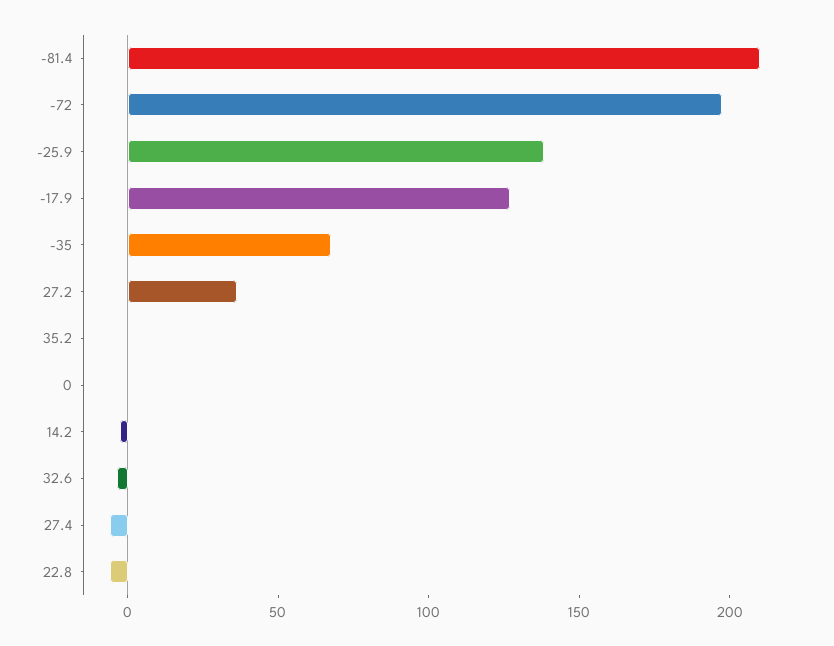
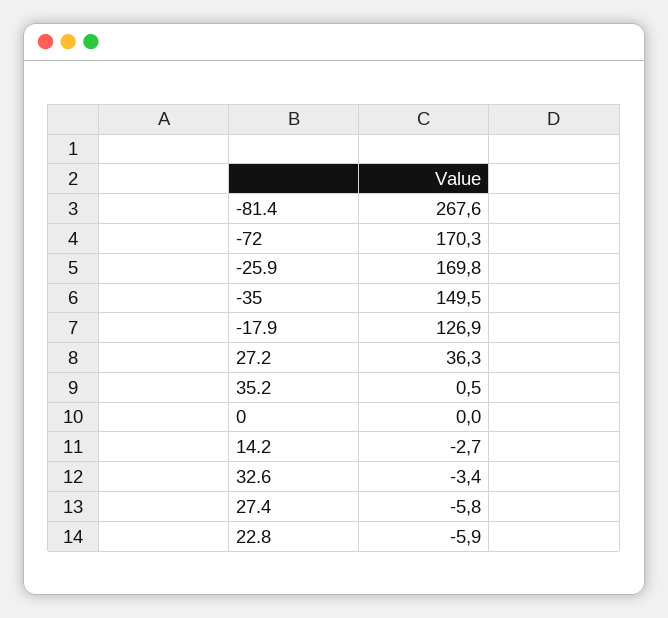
-81.4: 210 -> 267.6
-72: 200 -> 170.3
-25.9: 140 -> 169.8
-35: 70 -> 149.5

